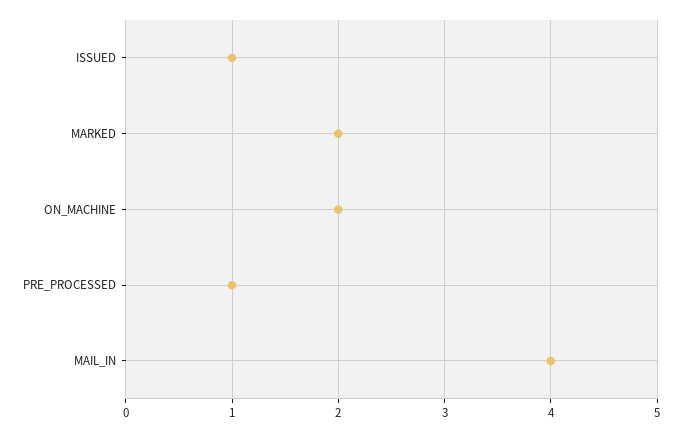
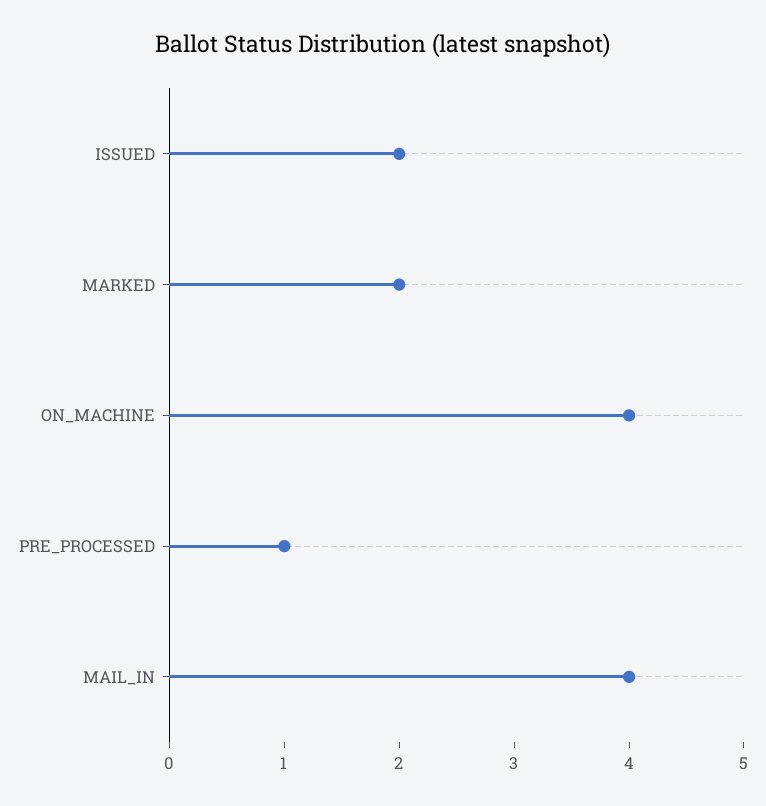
ISSUED: 1 -> 2
ON_MACHINE: 2 -> 4

